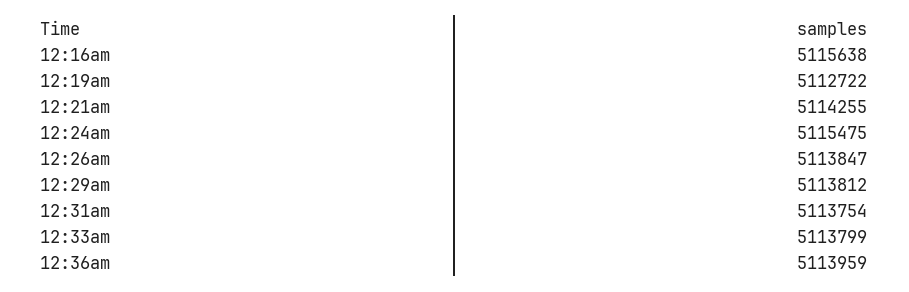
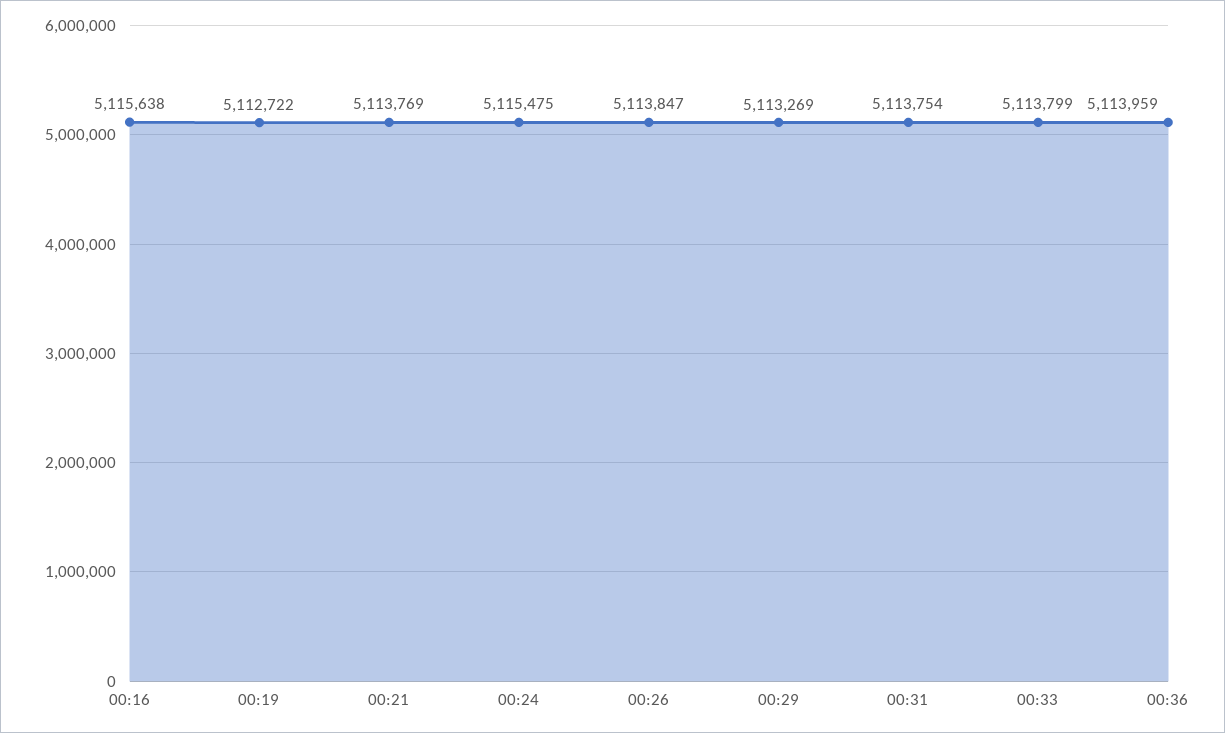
12:21am: 5114255 -> 5113769
12:29am: 5113812 -> 5113269

